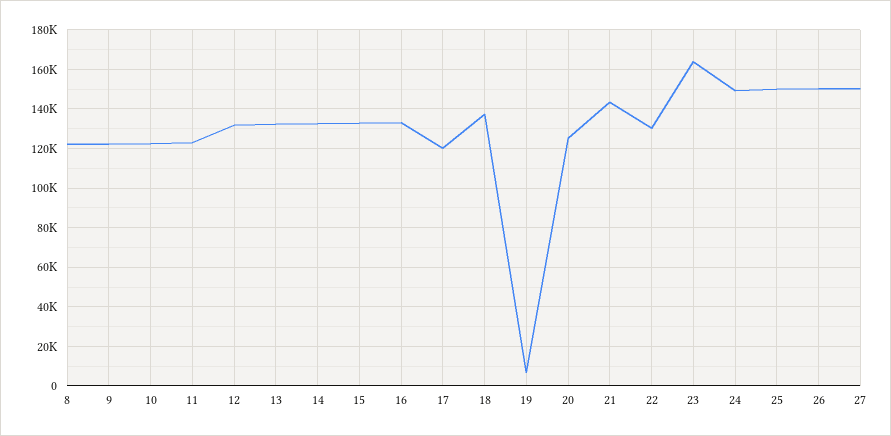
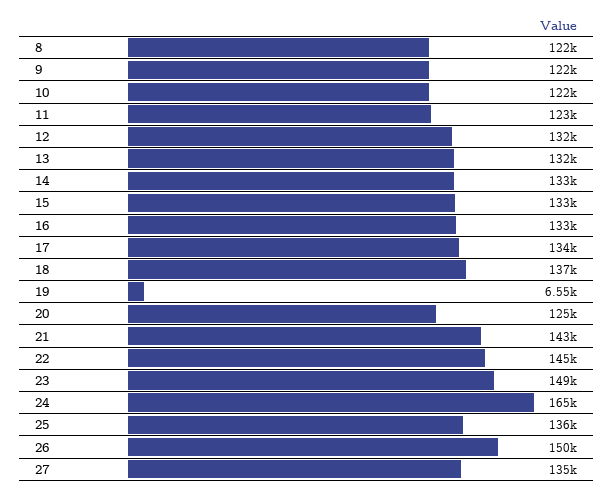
17: 120000 -> 134000
22: 130000 -> 145000
23: 165000 -> 149000
24: 150000 -> 165000
25: 150000 -> 136000
27: 150000 -> 135000

